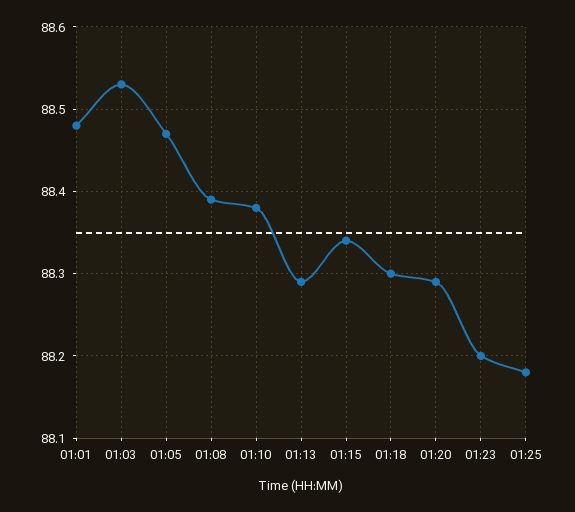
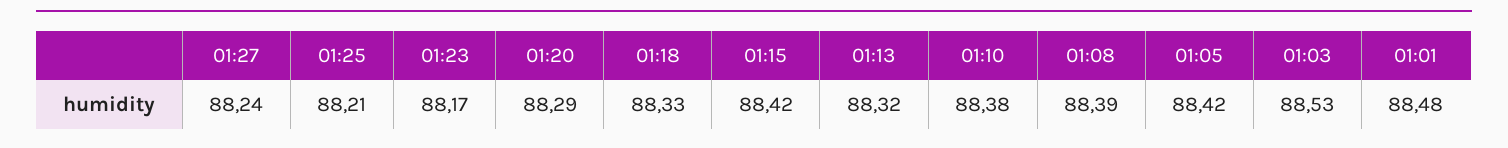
01:05: 88.47 -> 88.42
01:13: 88.29 -> 88.32
01:15: 88.34 -> 88.42
01:18: 88.3 -> 88.33
01:23: 88.2 -> 88.17
01:25: 88.18 -> 88.21
01:27: none -> 88.24

